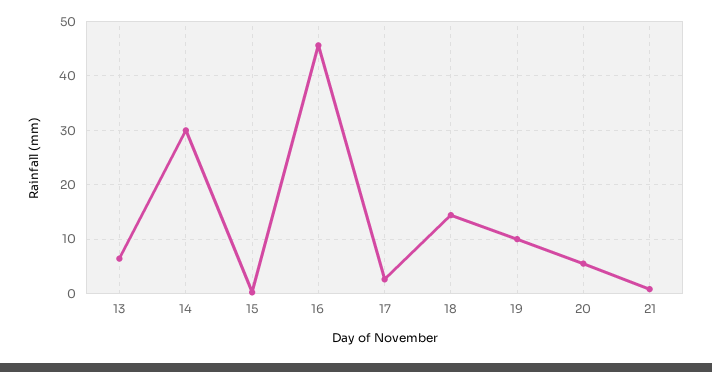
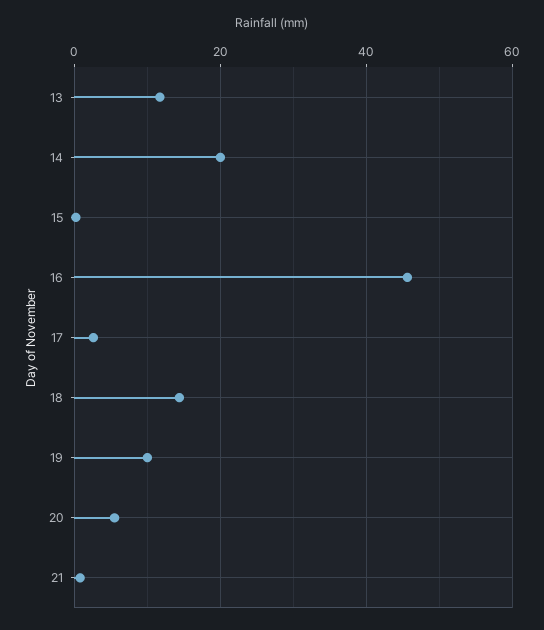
13: 6 -> 12
14: 30 -> 20

